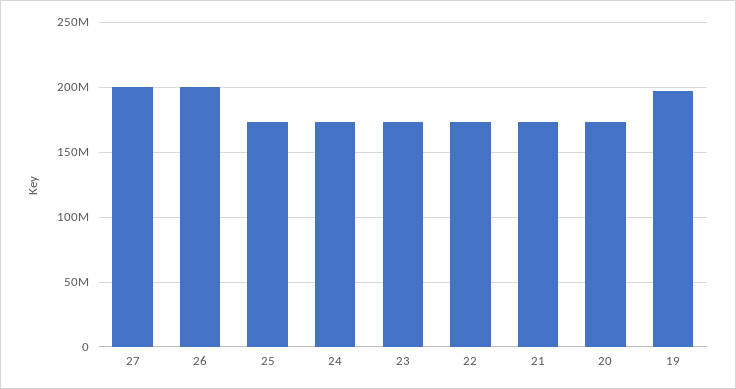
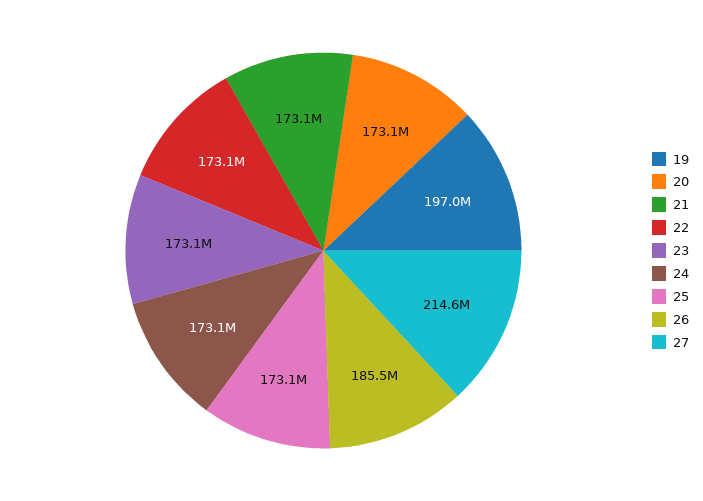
27: 200000000 -> 214600000
26: 200000000 -> 185500000

